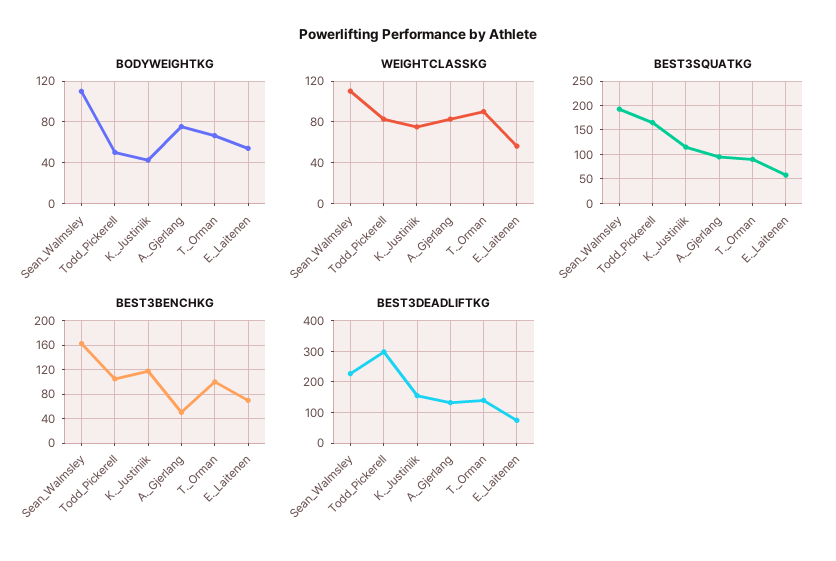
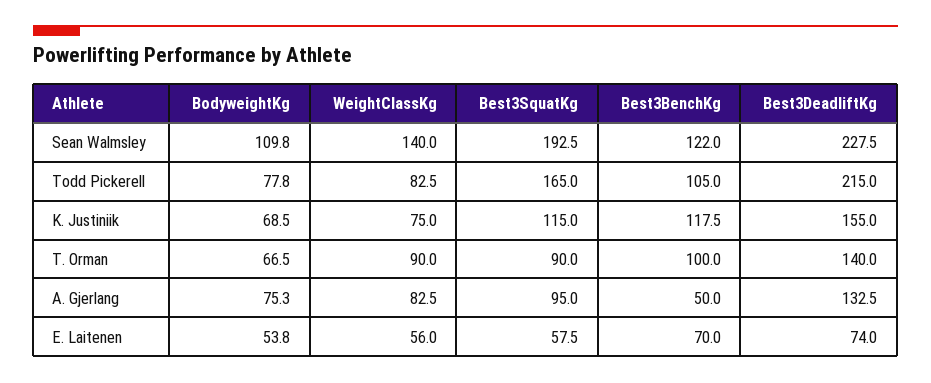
BODYWEIGHTKG, Todd_Pickerell: 50 -> 77.8
BODYWEIGHTKG, K._Justiniik: 40 -> 68.5
WEIGHTCLASSKG, Sean_Walmsley: 110 -> 140
BEST3BENCHKG, Sean_Walmsley: 160 -> 122
BEST3DEADLIFTKG, Todd_Pickerell: 300 -> 215

